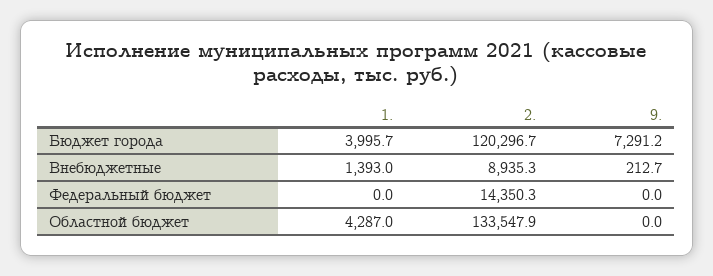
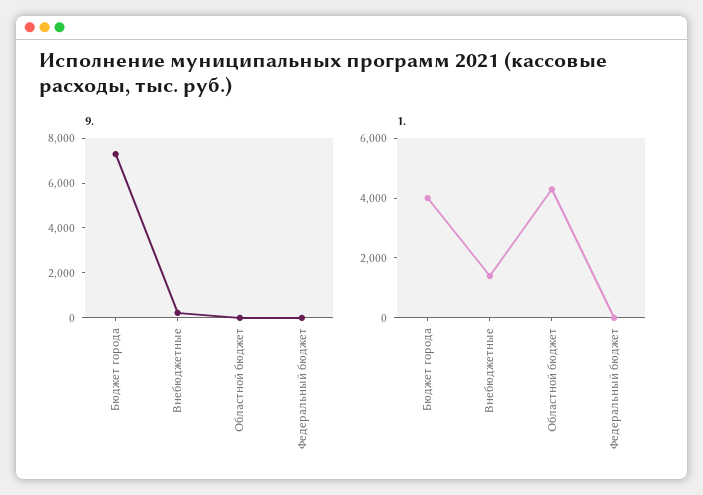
2., Бюджет города: 120296.7 -> none
2., Внебюджетные: 8935.3 -> none
2., Федеральный бюджет: 14350.3 -> none
2., Областной бюджет: 133547.9 -> none

